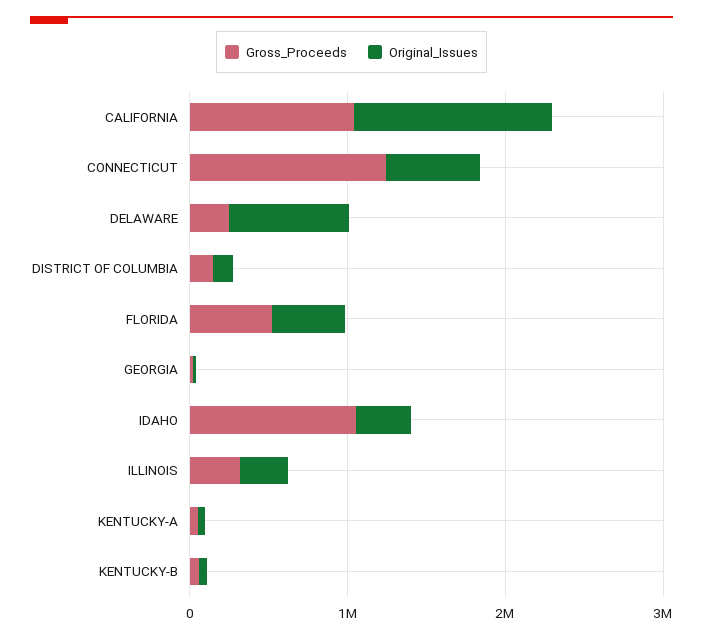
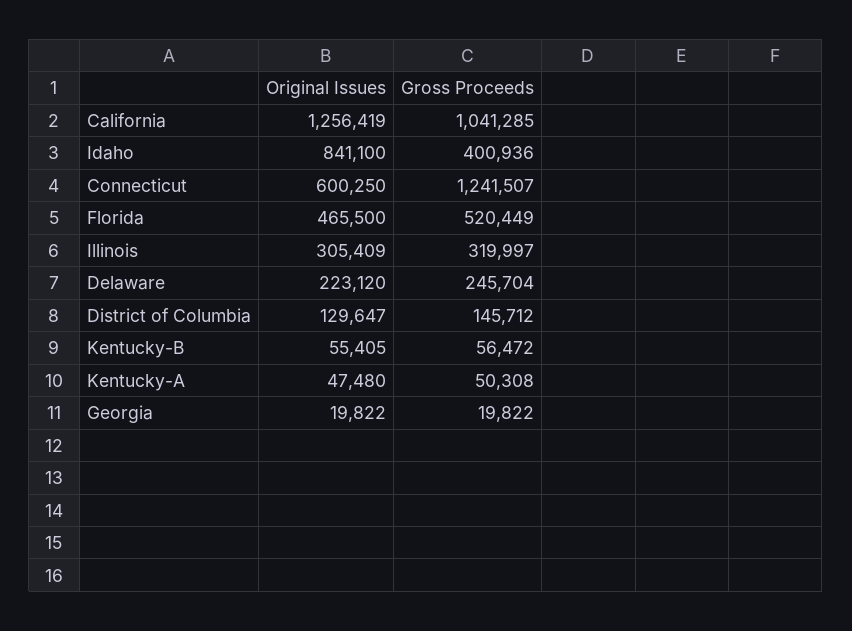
Original_Issues, DELAWARE: 800000 -> 223120
Gross_Proceeds, IDAHO: 1000000 -> 400936
Original_Issues, IDAHO: 400000 -> 841100

